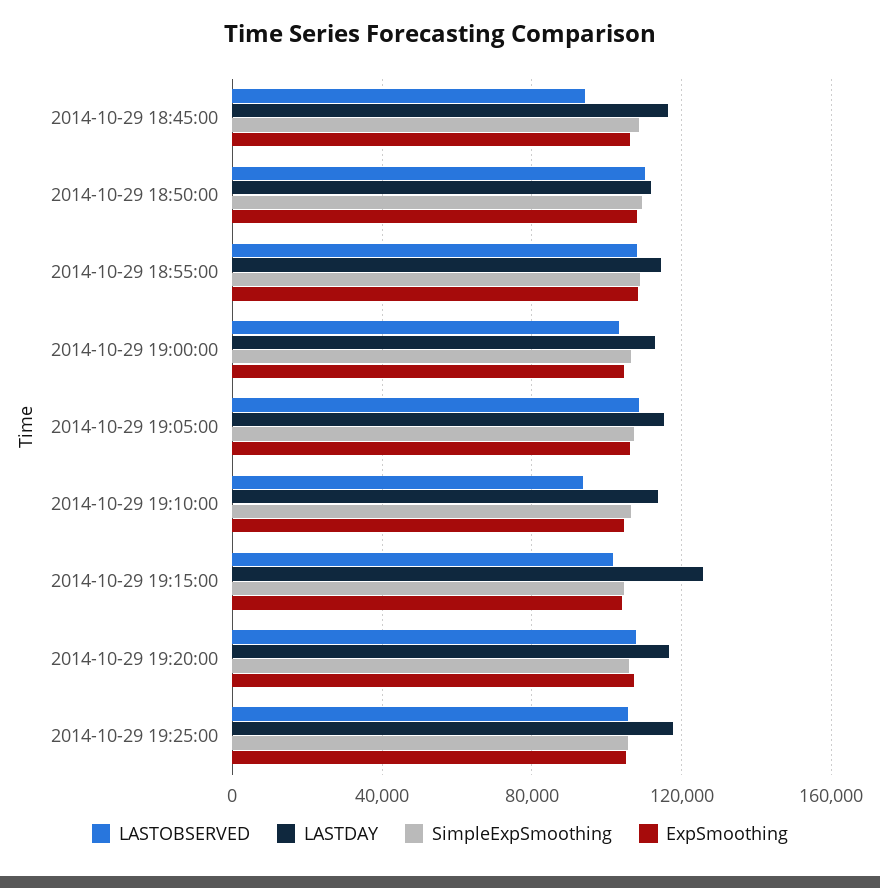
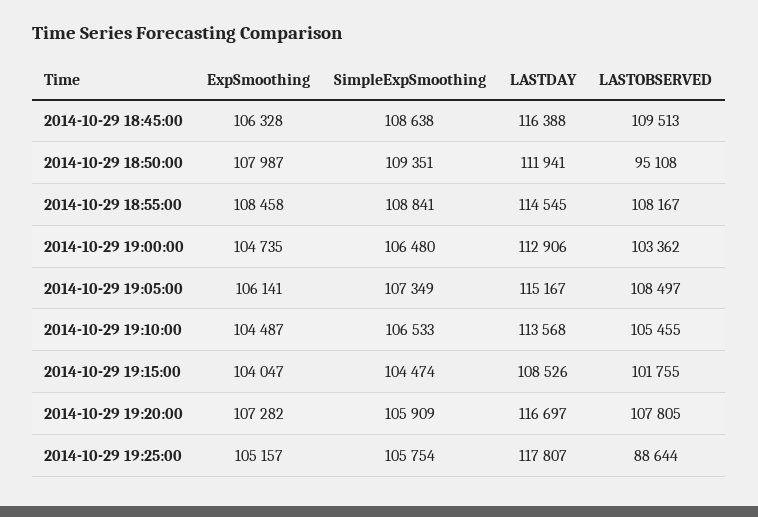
LASTOBSERVED, 2014-10-29 18:45:00: 95000 -> 109513
LASTOBSERVED, 2014-10-29 18:50:00: 110000 -> 95108
LASTOBSERVED, 2014-10-29 19:10:00: 95000 -> 105455
LASTDAY, 2014-10-29 19:15:00: 125000 -> 108526
LASTOBSERVED, 2014-10-29 19:25:00: 105000 -> 88644

